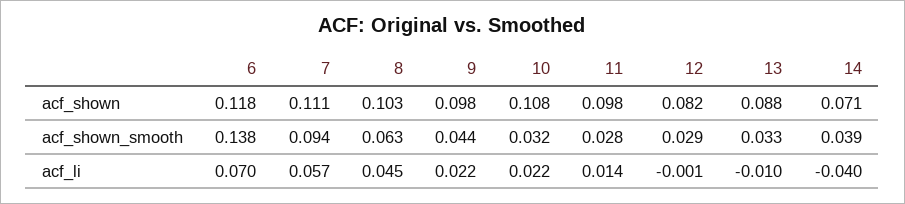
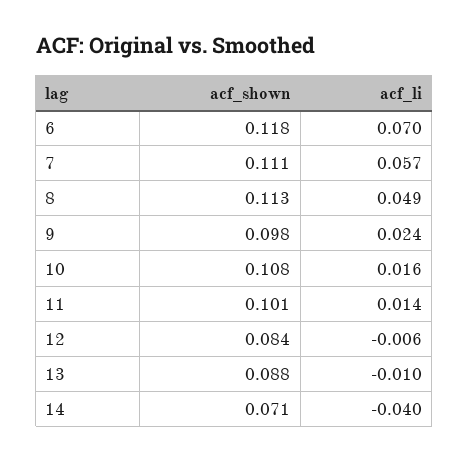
8, acf_shown: 0.103 -> 0.113
11, acf_shown: 0.098 -> 0.101
12, acf_shown: 0.082 -> 0.084
6, acf_shown_smooth: 0.138 -> none
7, acf_shown_smooth: 0.094 -> none
8, acf_shown_smooth: 0.063 -> none
9, acf_shown_smooth: 0.044 -> none
10, acf_shown_smooth: 0.032 -> none
11, acf_shown_smooth: 0.028 -> none
12, acf_shown_smooth: 0.029 -> none
13, acf_shown_smooth: 0.033 -> none
14, acf_shown_smooth: 0.039 -> none
8, acf_li: 0.045 -> 0.049
9, acf_li: 0.022 -> 0.024
10, acf_li: 0.022 -> 0.016
12, acf_li: -0.001 -> -0.006

